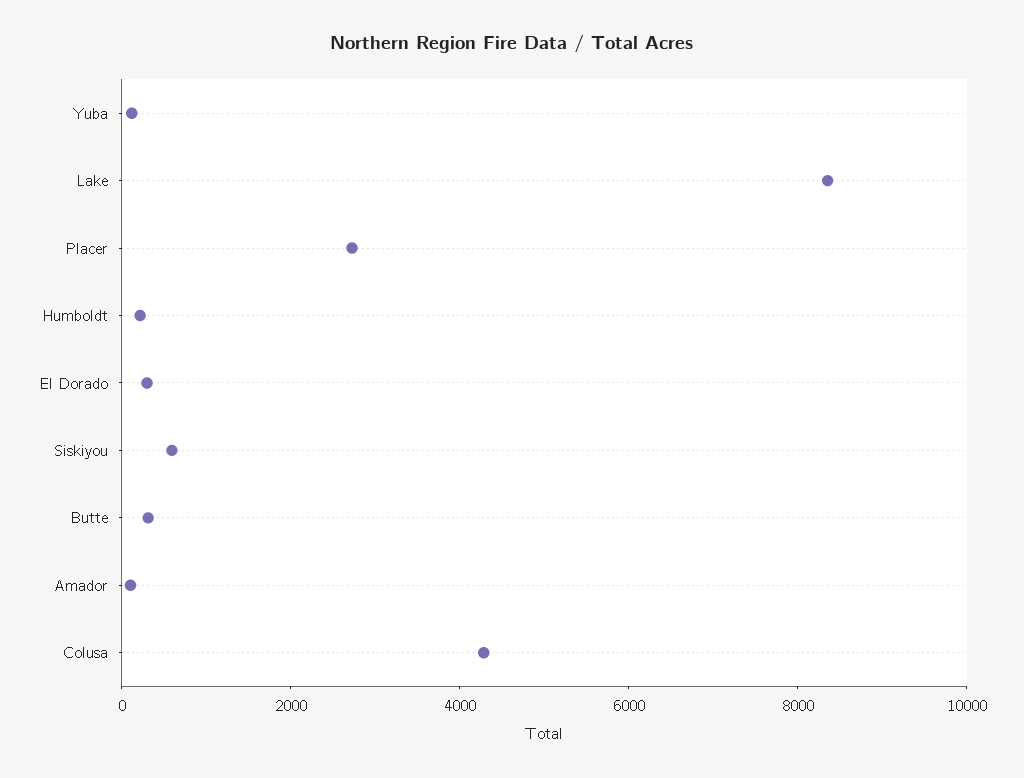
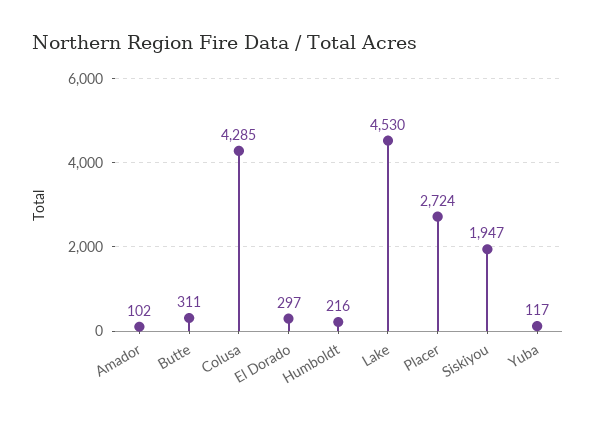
Lake: 8500 -> 4530
Siskiyou: 500 -> 1947

